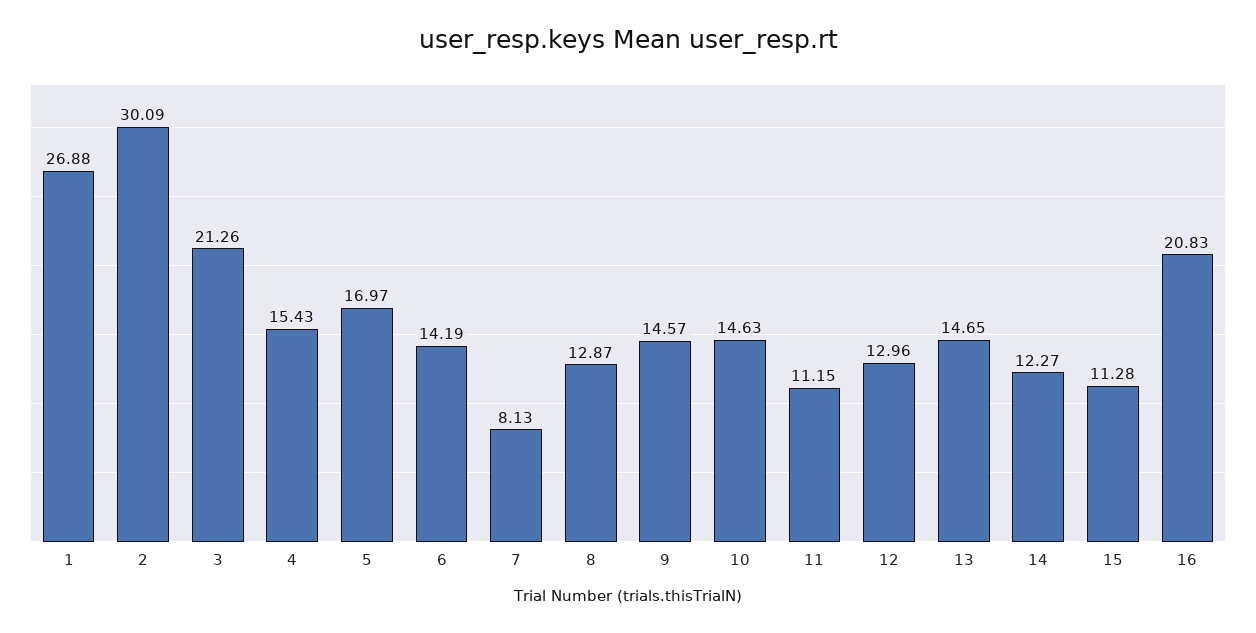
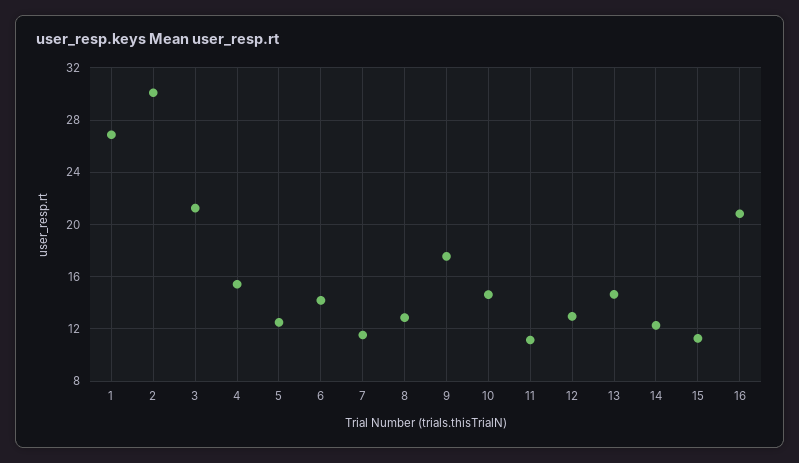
5: 16.97 -> 12.5
7: 8.13 -> 11.5
9: 14.57 -> 17.5

